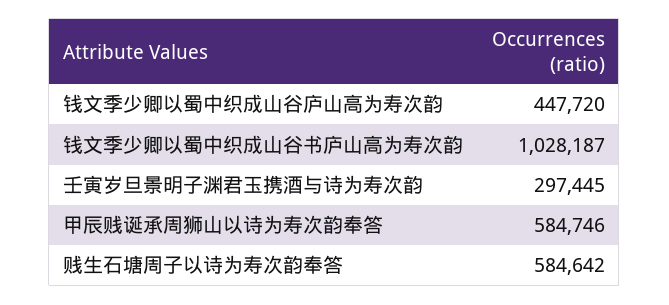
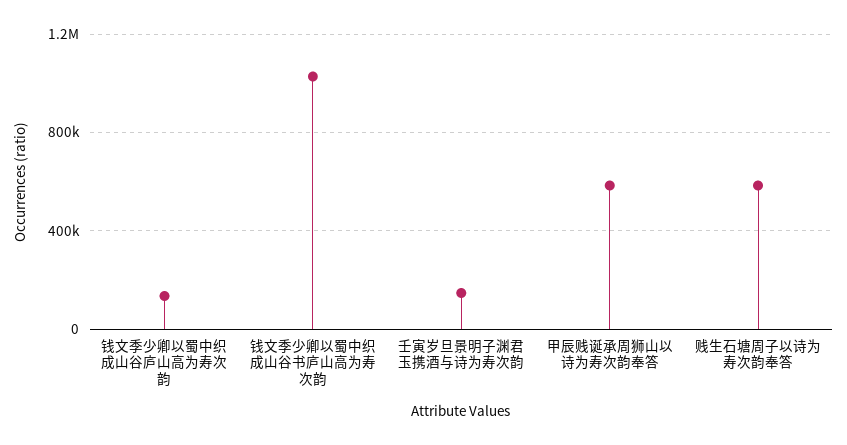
钱文季少卿以蜀中织成山谷庐山高为寿次韵: 447720 -> 150000
壬寅岁旦景明子渊君玉携酒与诗为寿次韵: 297445 -> 150000

